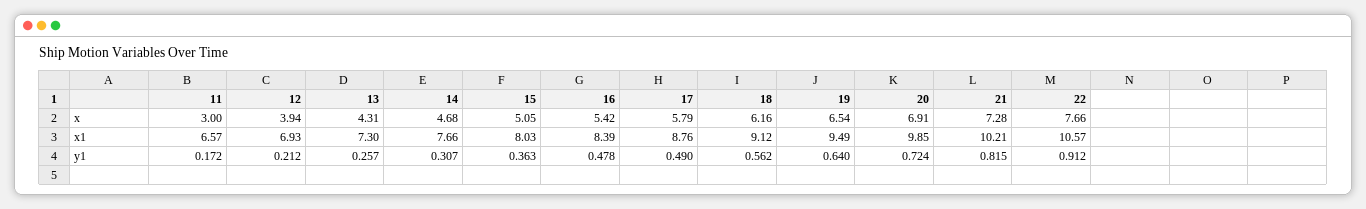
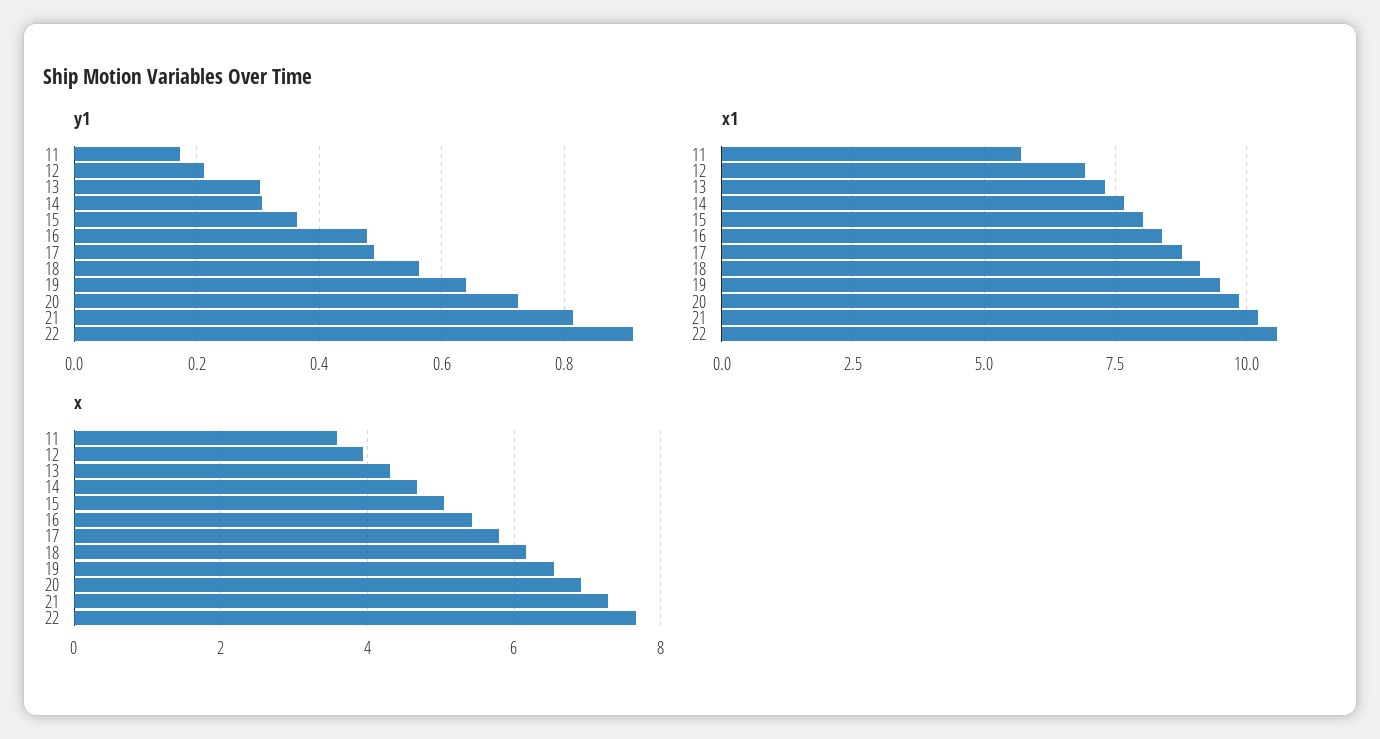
x, 11: 3 -> 3.6
x1, 11: 6.57 -> 5.75
y1, 13: 0.257 -> 0.3

